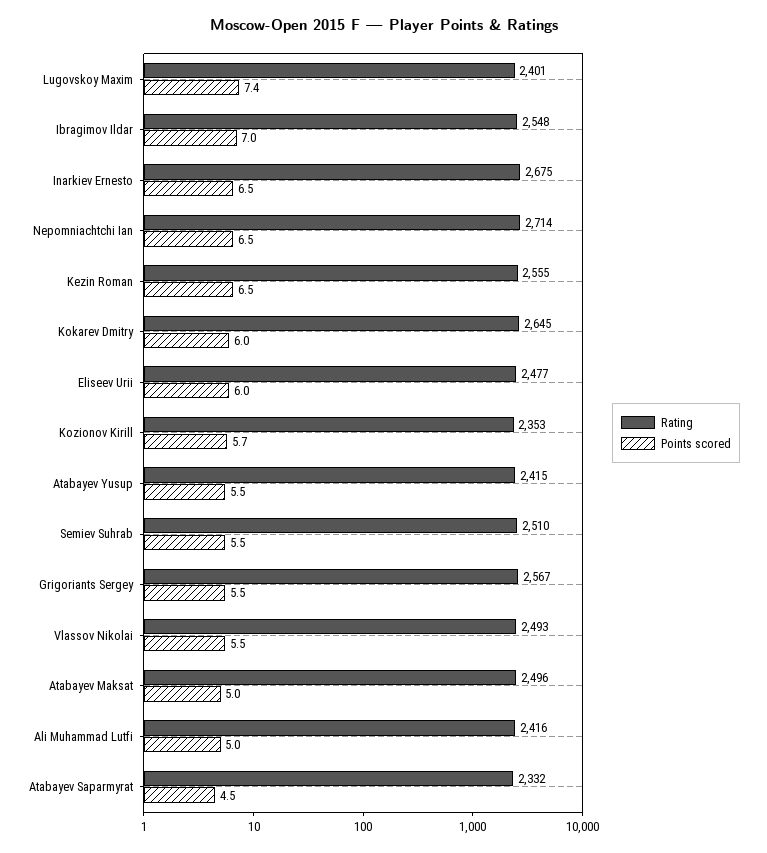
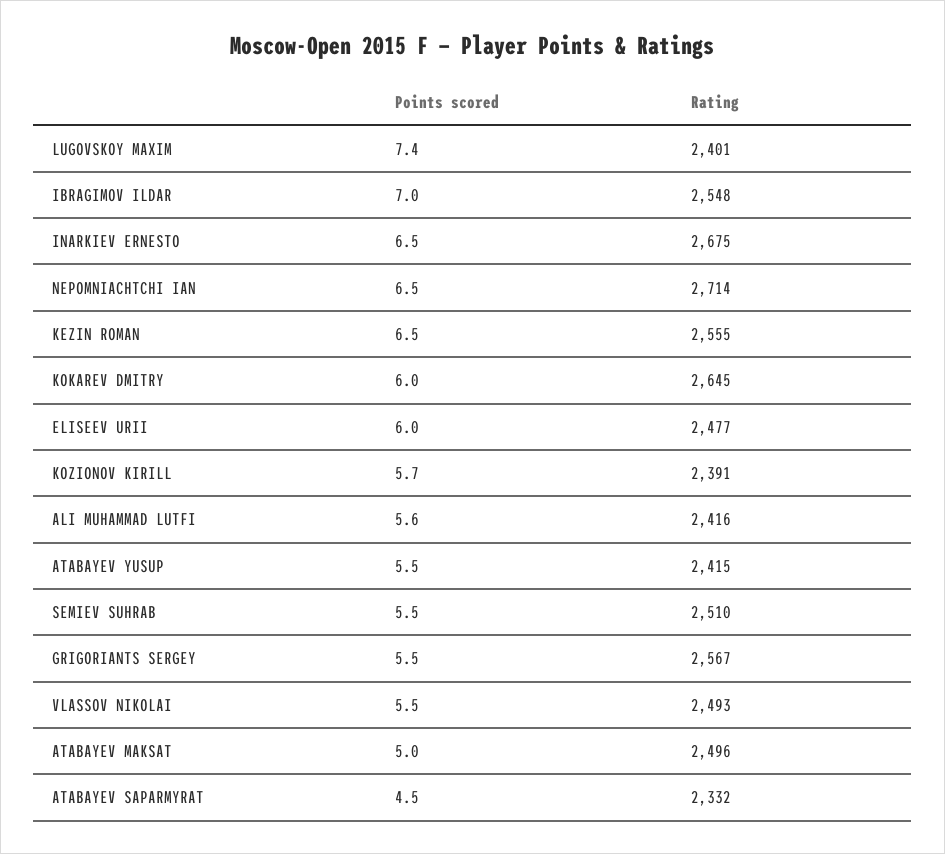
Rating, Kozionov Kirill: 2353 -> 2391
Points scored, Ali Muhammad Lutfi: 5 -> 5.6

